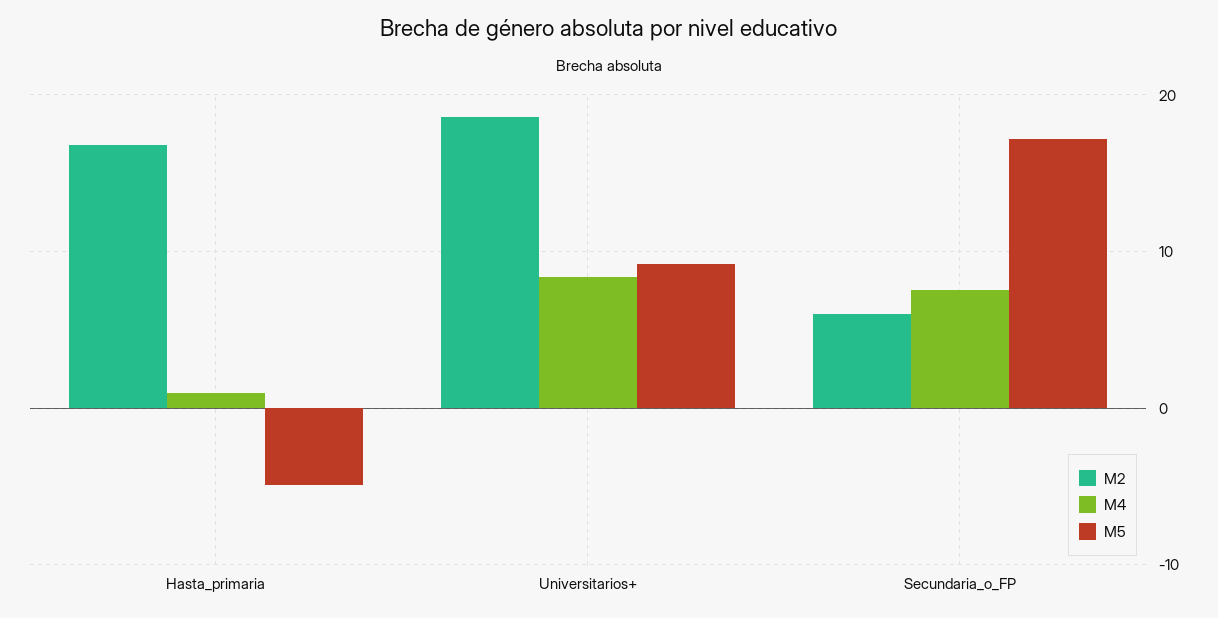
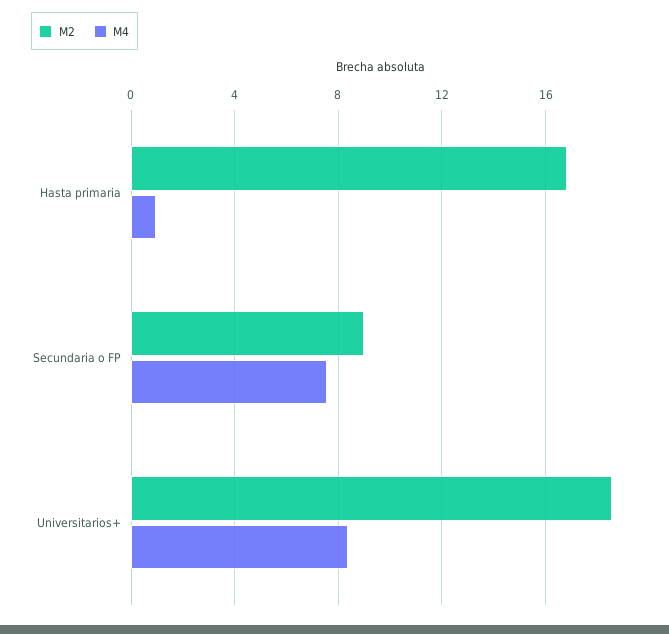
M5, Hasta_primaria: -5 -> none
M5, Universitarios+: 9 -> none
M2, Secundaria_o_FP: 6 -> 9
M5, Secundaria_o_FP: 17 -> none

